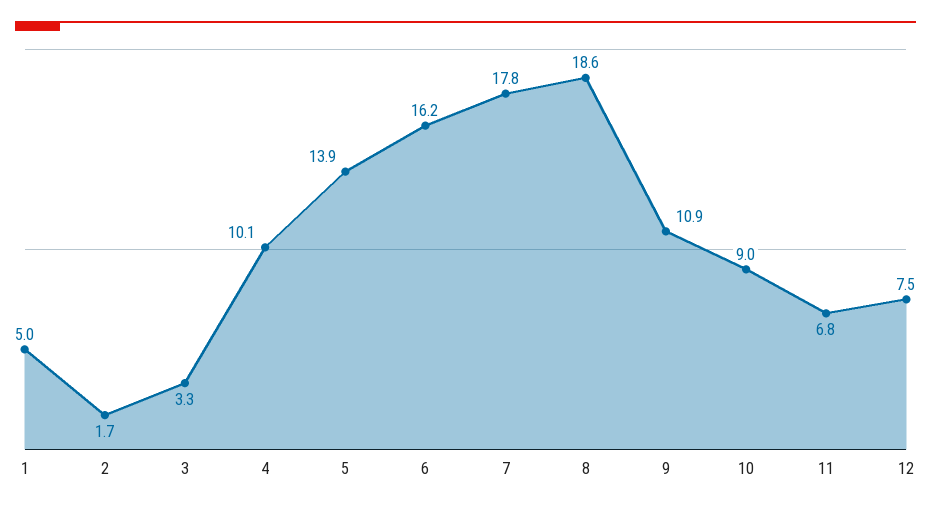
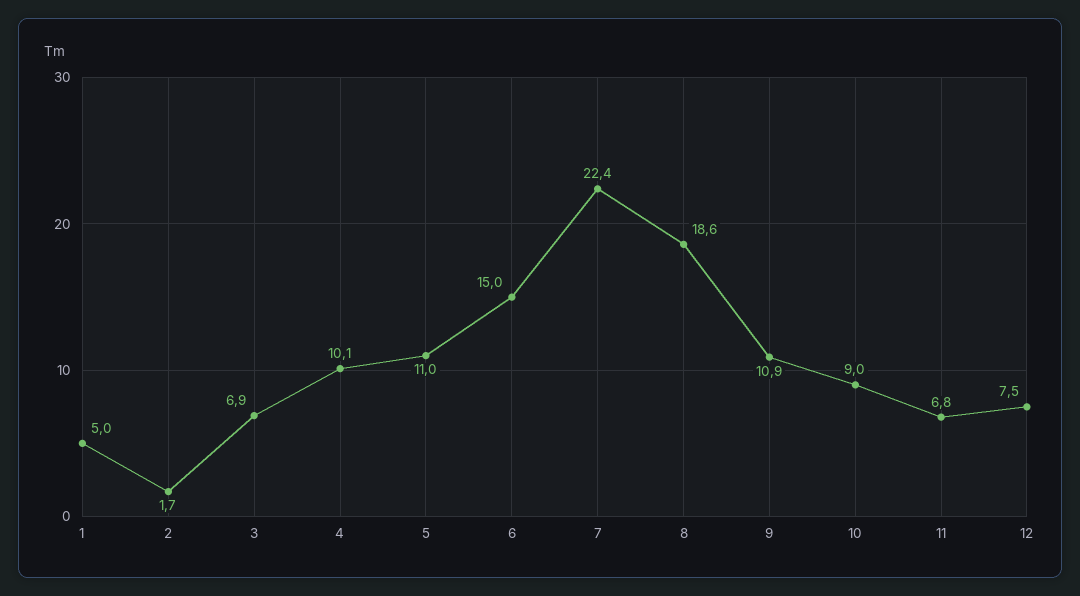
3: 3.3 -> 6.9
5: 13.9 -> 11
6: 16.2 -> 15
7: 17.8 -> 22.4

